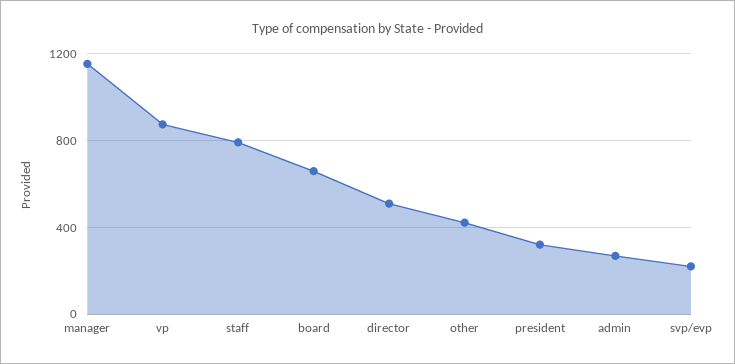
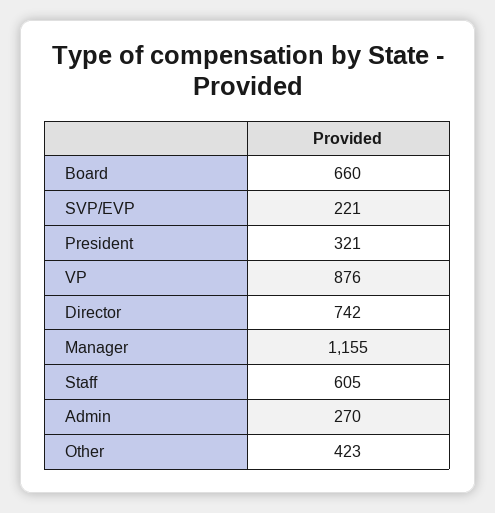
staff: 800 -> 605
director: 500 -> 742

